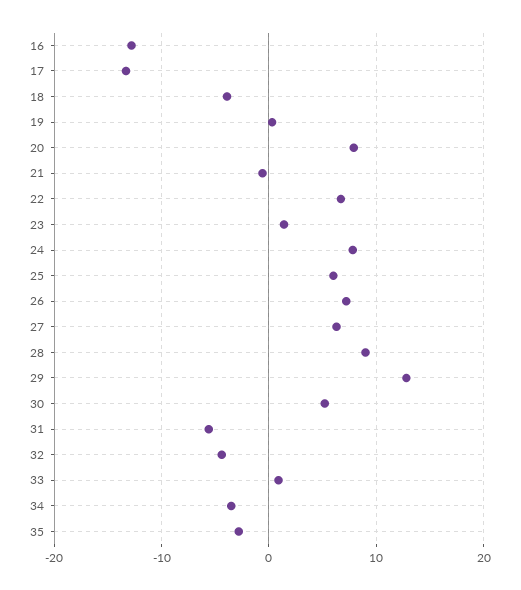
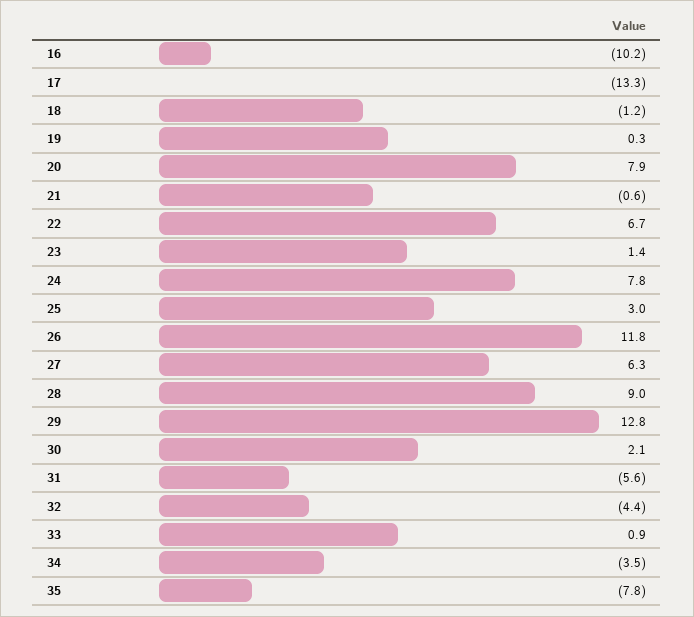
16: -13 -> -10.2
18: -4 -> -1.2
25: 6 -> 3
26: 7 -> 11.8
30: 5 -> 2.1
35: -3 -> -7.8

